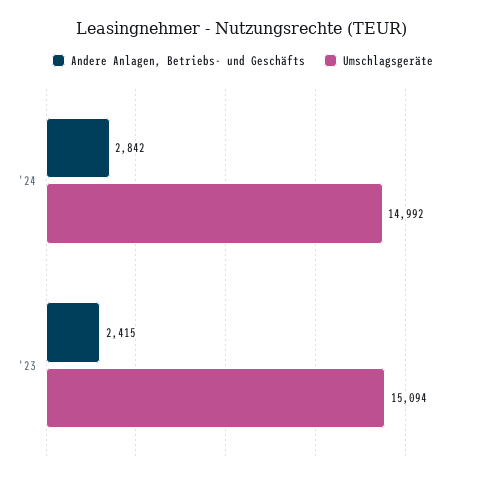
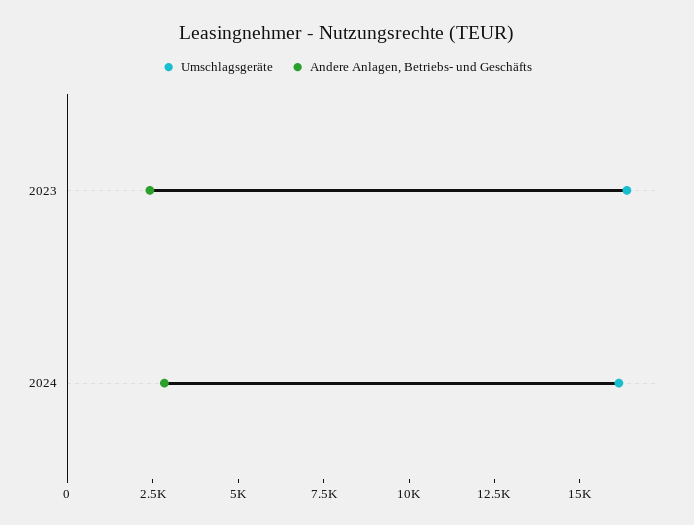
Umschlagsgeräte, '24: 14992 -> 16000
Umschlagsgeräte, '23: 15094 -> 16500

